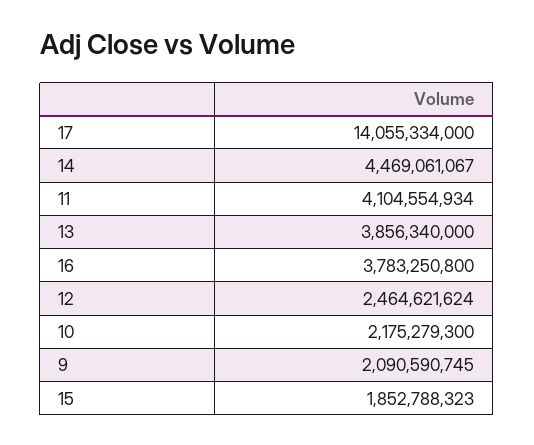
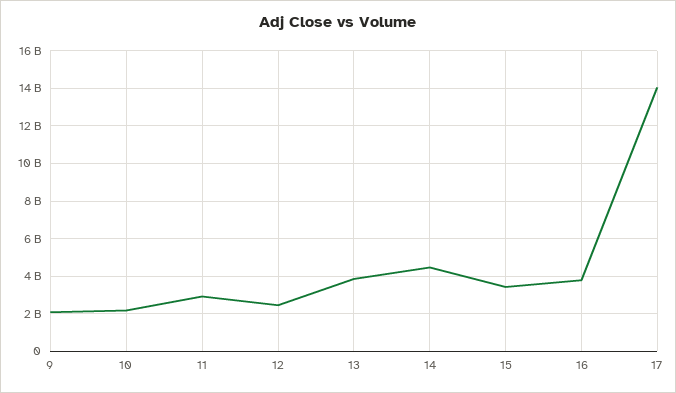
11: 4104554934 -> 3000000000
15: 1852788323 -> 3500000000

